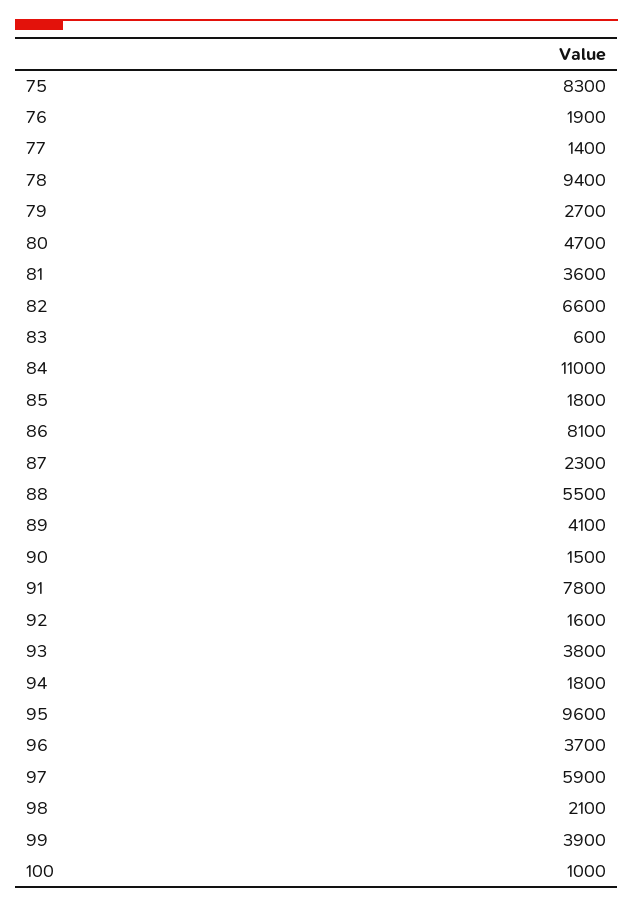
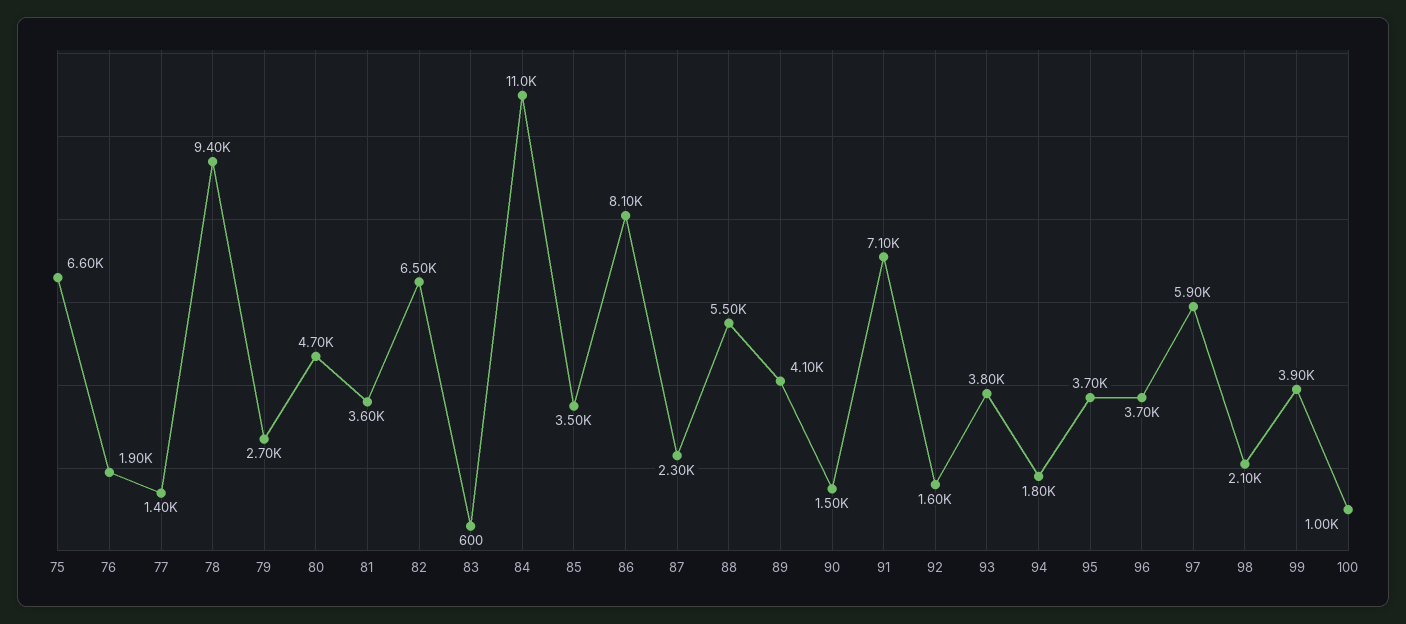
75: 8300 -> 6600
82: 6600 -> 6500
85: 1800 -> 3500
91: 7800 -> 7100
95: 9600 -> 3700

